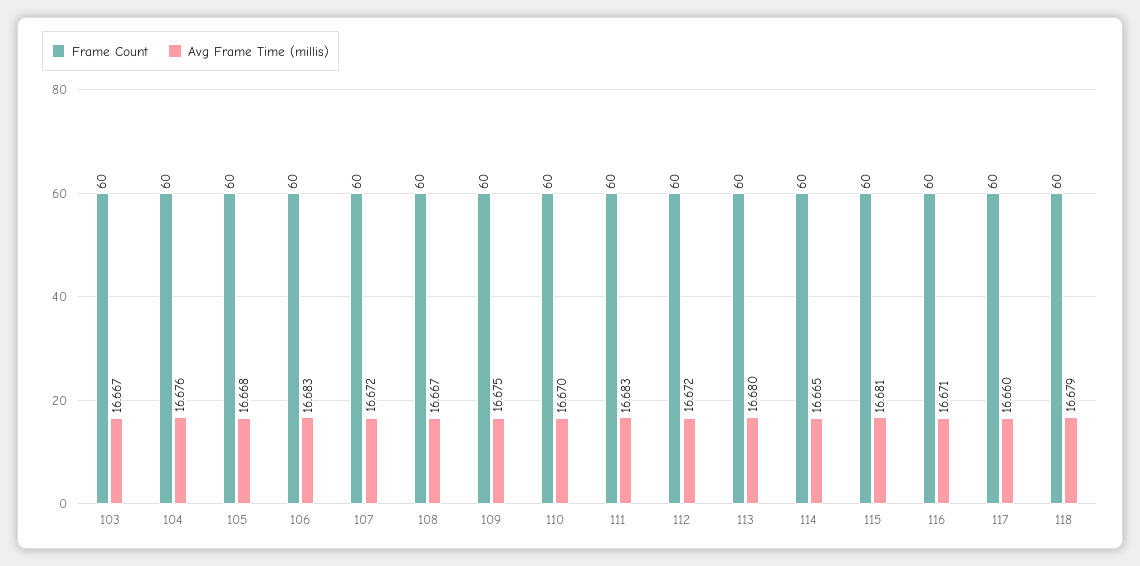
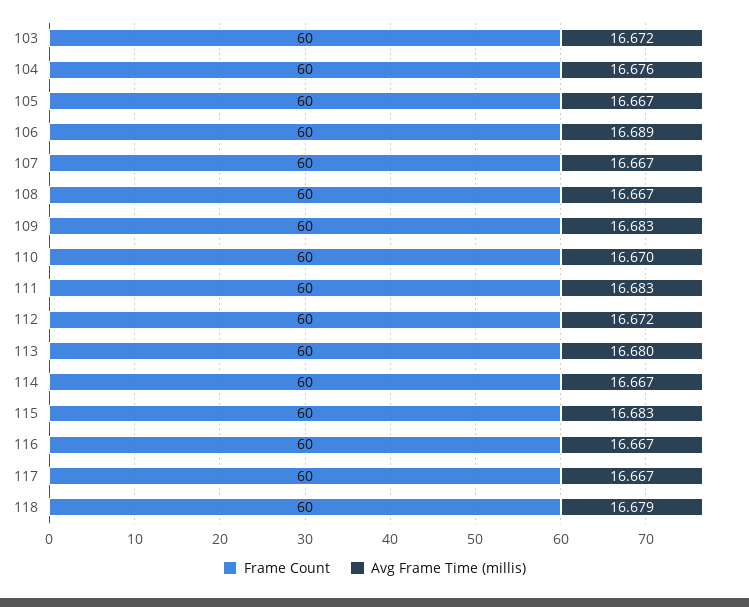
Avg Frame Time (millis), 103: 16.667 -> 16.672
Avg Frame Time (millis), 105: 16.668 -> 16.667
Avg Frame Time (millis), 106: 16.683 -> 16.689
Avg Frame Time (millis), 107: 16.672 -> 16.667
Avg Frame Time (millis), 109: 16.675 -> 16.683
Avg Frame Time (millis), 114: 16.665 -> 16.667
Avg Frame Time (millis), 115: 16.681 -> 16.683
Avg Frame Time (millis), 116: 16.671 -> 16.667
Avg Frame Time (millis), 117: 16.66 -> 16.667

